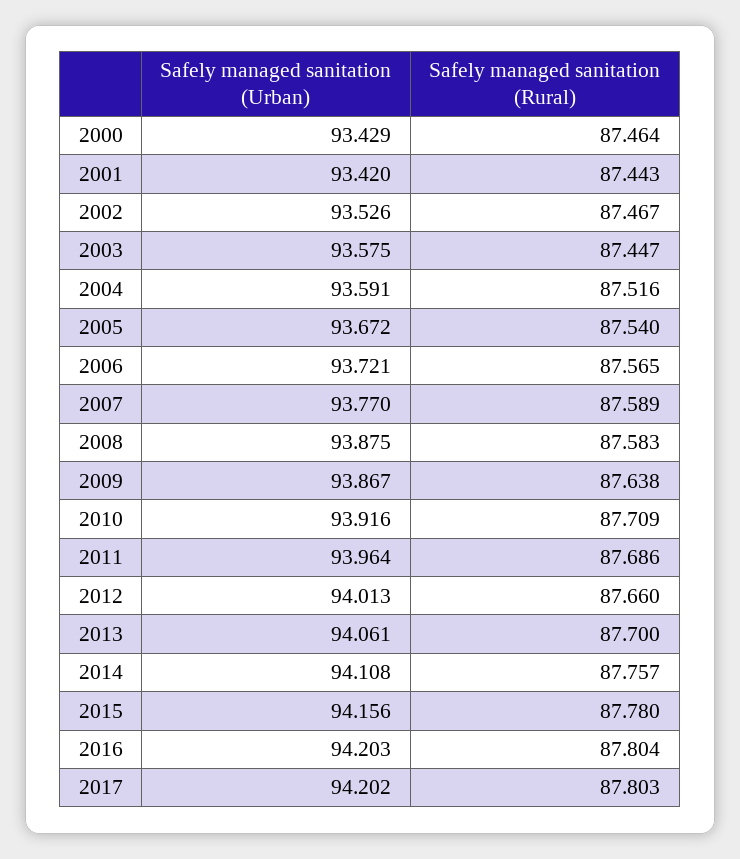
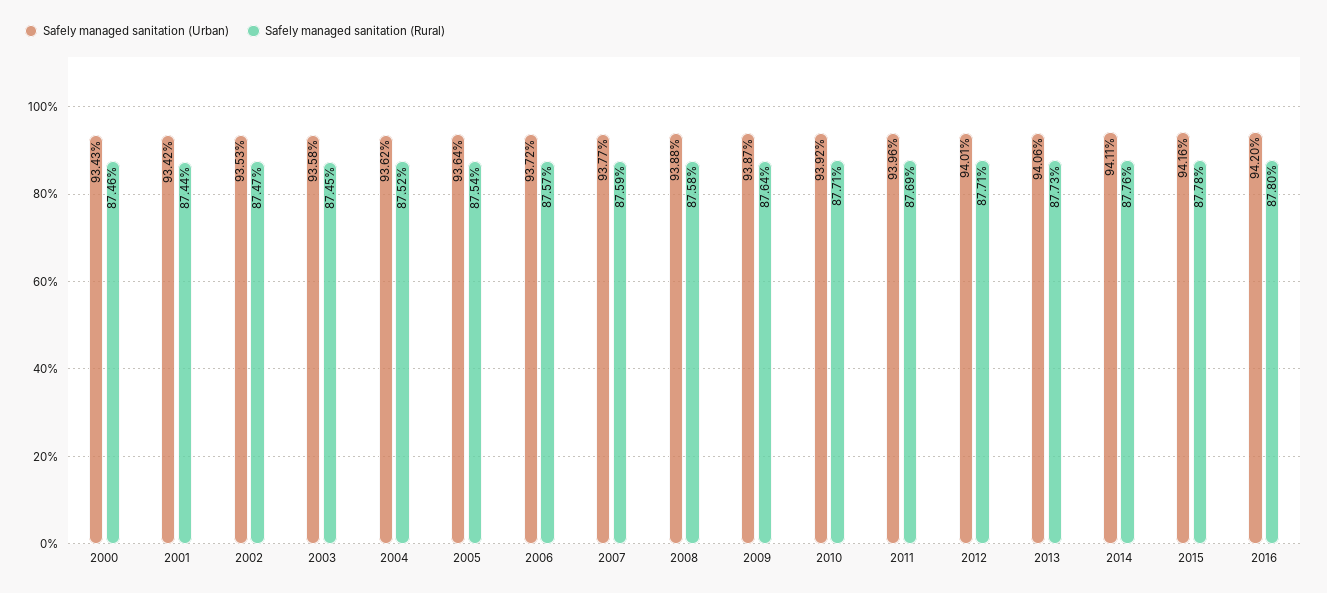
Safely managed sanitation (Urban), 2004: 93.591 -> 93.62
Safely managed sanitation (Urban), 2005: 93.672 -> 93.64
Safely managed sanitation (Rural), 2012: 87.66 -> 87.71
Safely managed sanitation (Rural), 2013: 87.7 -> 87.73
Safely managed sanitation (Urban), 2017: 94.202 -> none
Safely managed sanitation (Rural), 2017: 87.803 -> none

